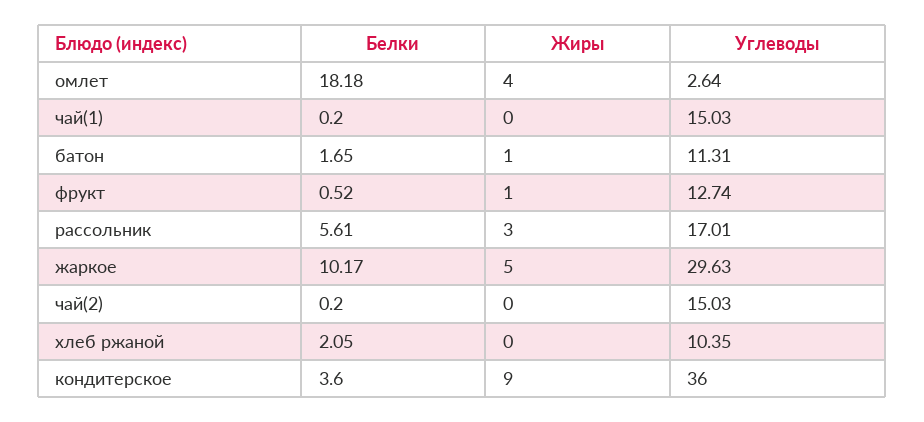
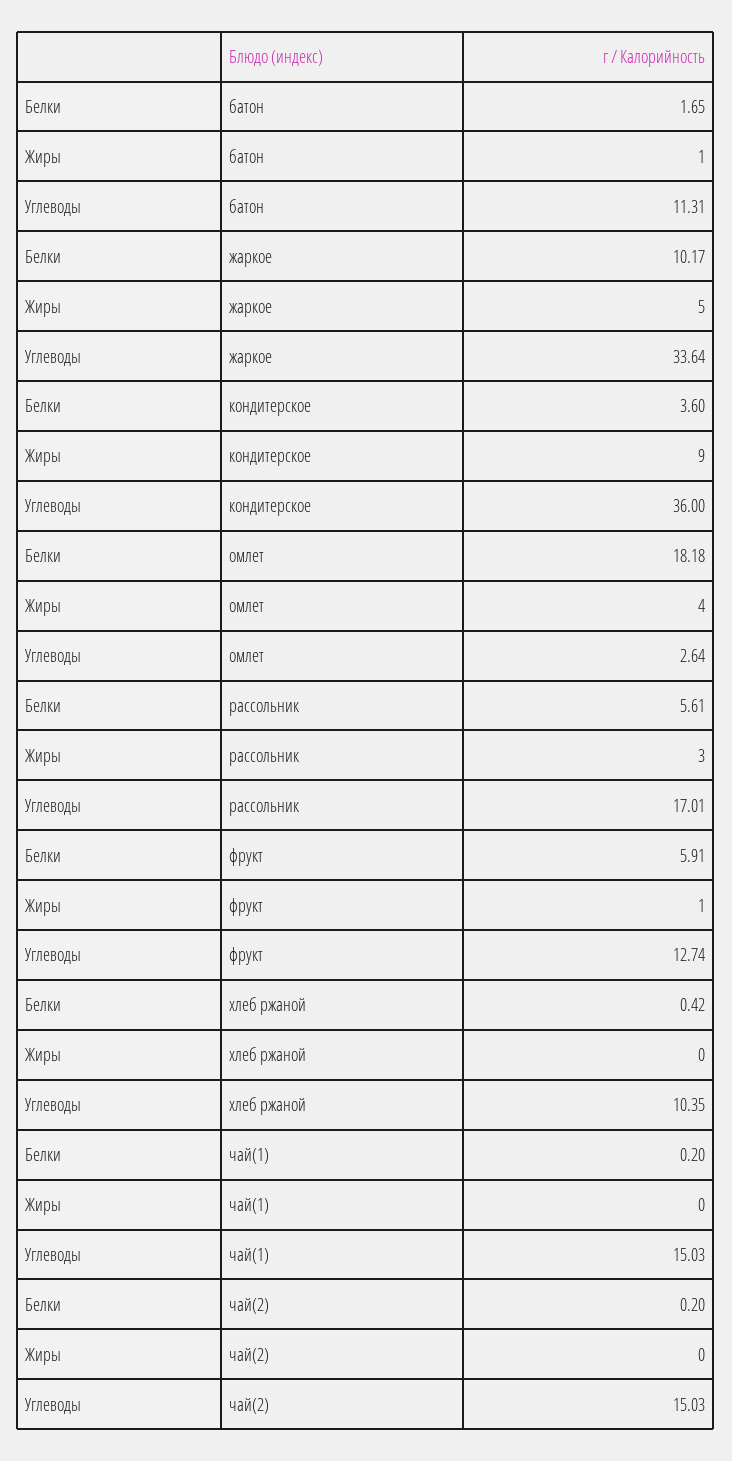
Белки, фрукт: 0.52 -> 5.91
Углеводы, жаркое: 29.63 -> 33.64
Белки, хлеб ржаной: 2.05 -> 0.42

